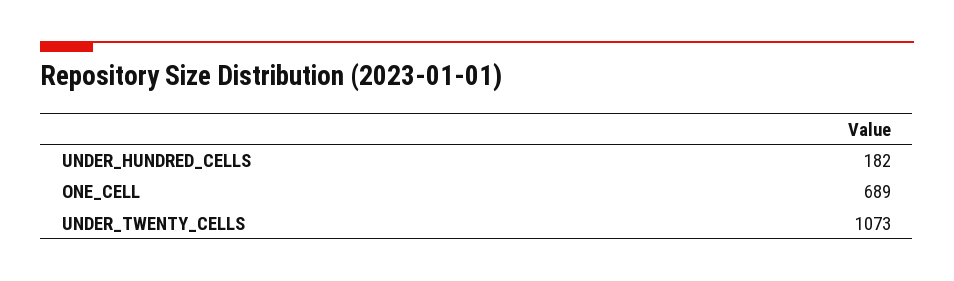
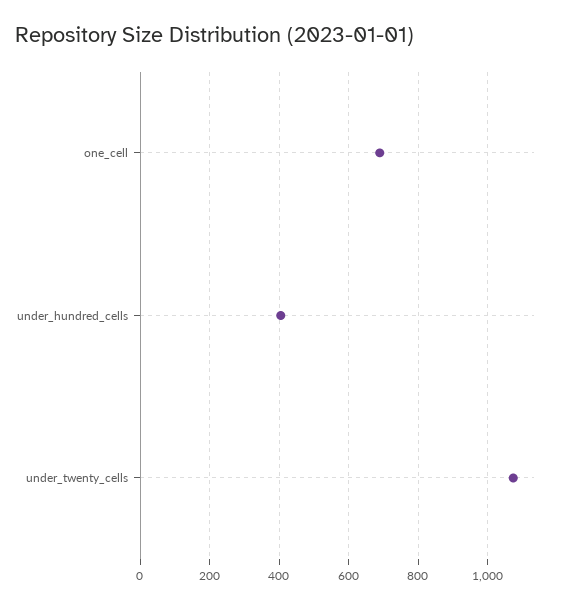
UNDER_HUNDRED_CELLS: 182 -> 400

